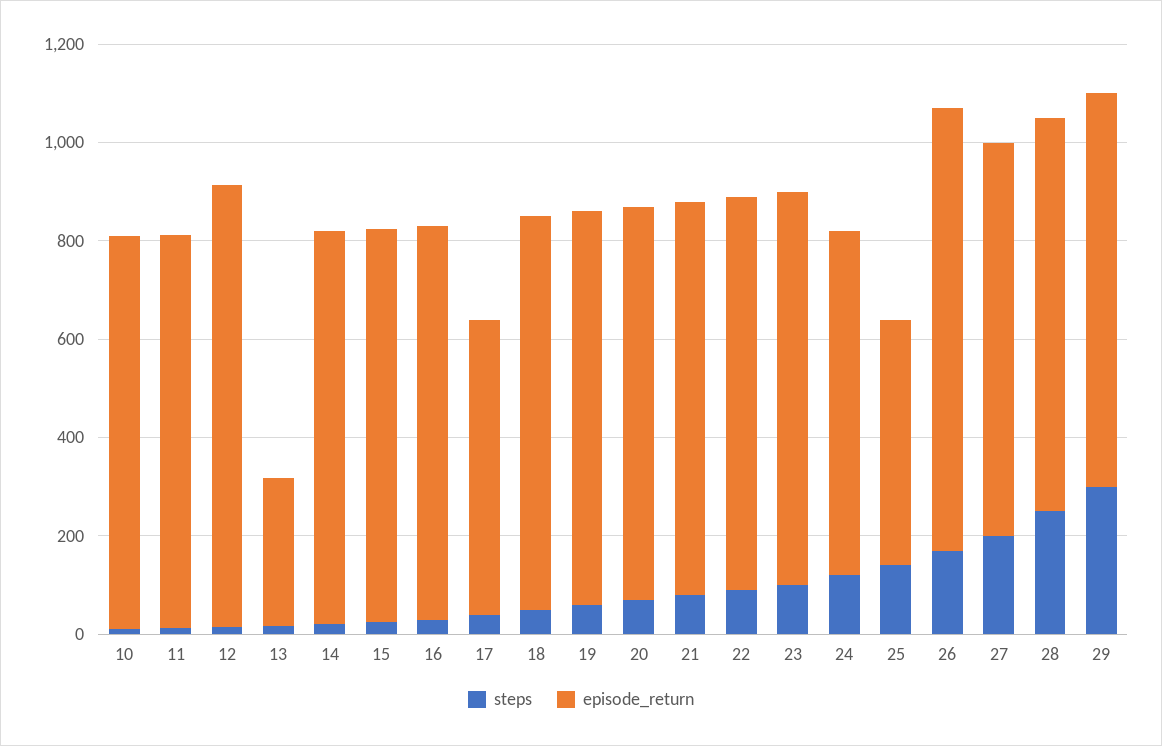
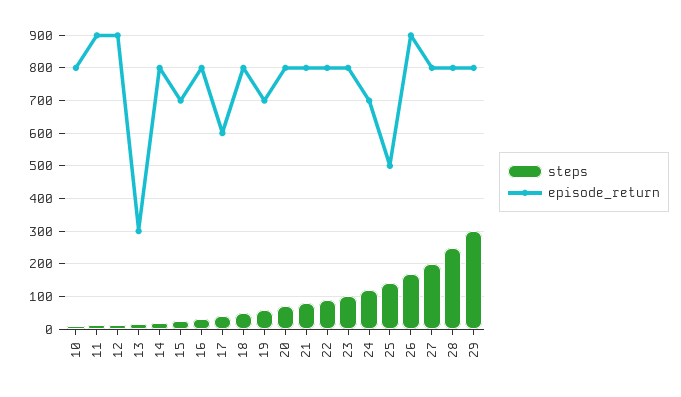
episode_return, 11: 800 -> 900
episode_return, 15: 800 -> 700
episode_return, 19: 800 -> 700

